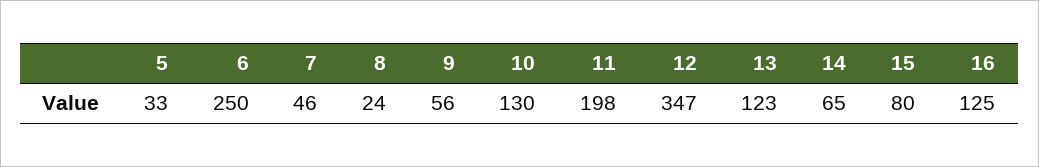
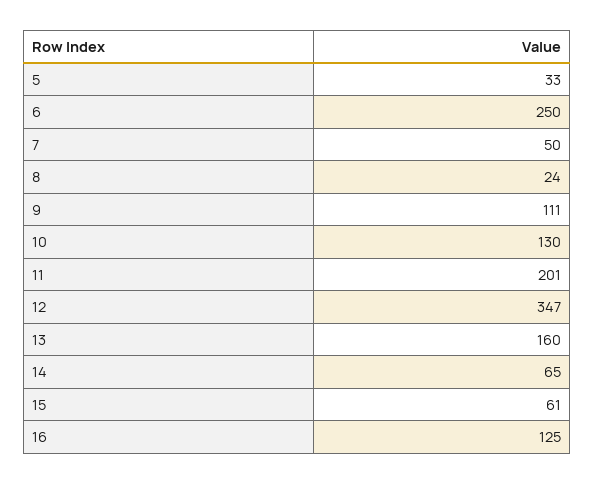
7: 46 -> 50
9: 56 -> 111
11: 198 -> 201
13: 123 -> 160
15: 80 -> 61

